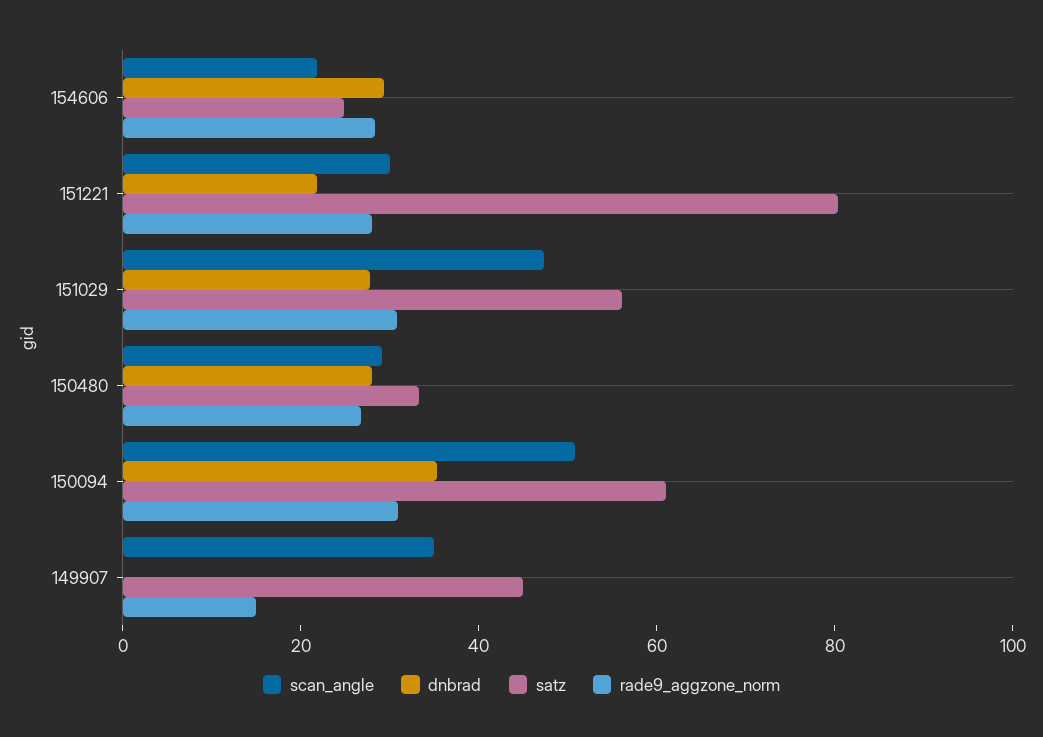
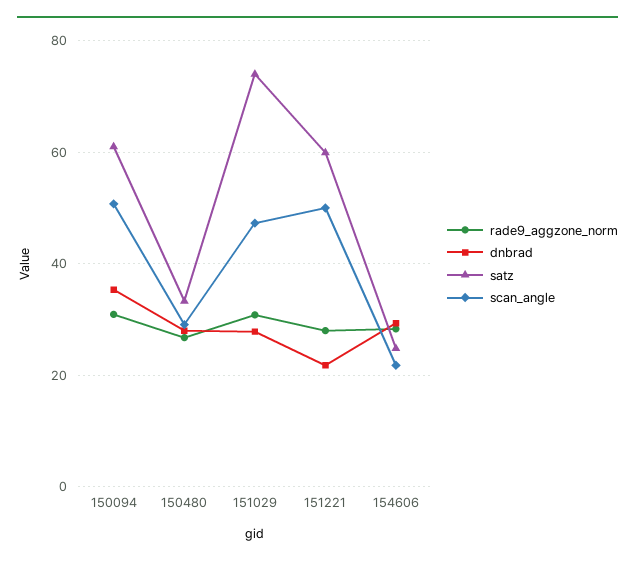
scan_angle, 151221: 30 -> 50
satz, 151221: 80 -> 60
satz, 151029: 55 -> 74
scan_angle, 149907: 35 -> none
dnbrad, 149907: 0 -> none
satz, 149907: 45 -> none
rade9_aggzone_norm, 149907: 15 -> none

